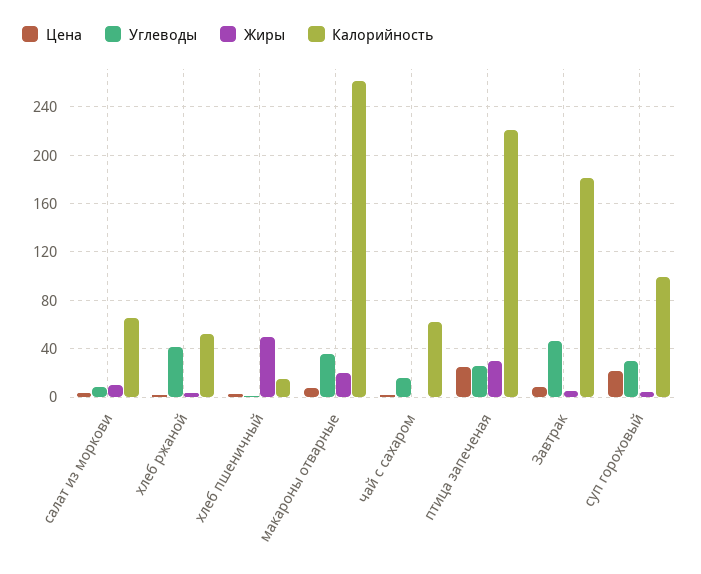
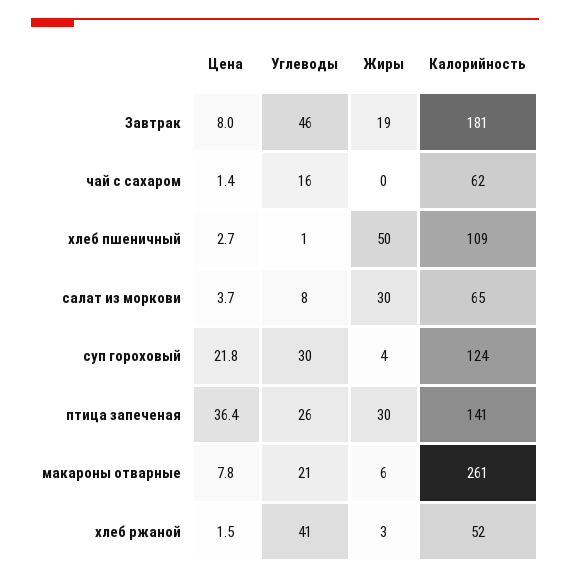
Жиры, салат из моркови: 10 -> 30
Калорийность, хлеб пшеничный: 15 -> 109
Углеводы, макароны отварные: 35 -> 21
Жиры, макароны отварные: 20 -> 6
Цена, птица запеченая: 25 -> 36.4
Калорийность, птица запеченая: 220 -> 141
Жиры, Завтрак: 5 -> 19
Калорийность, суп гороховый: 100 -> 124

